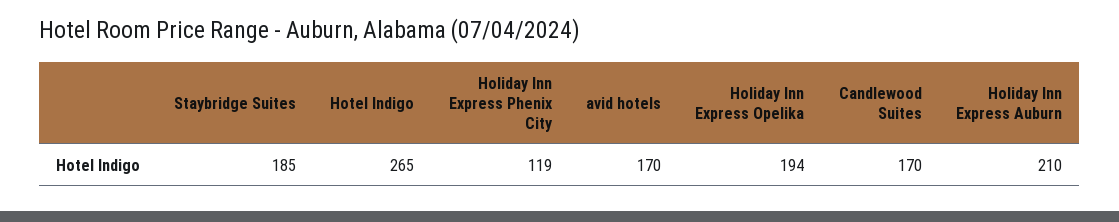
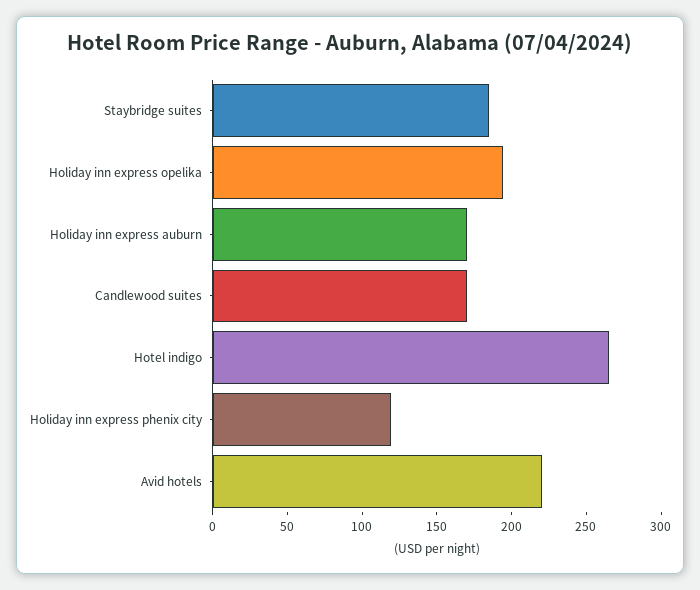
avid hotels: 170 -> 220
Holiday Inn Express Auburn: 210 -> 170

